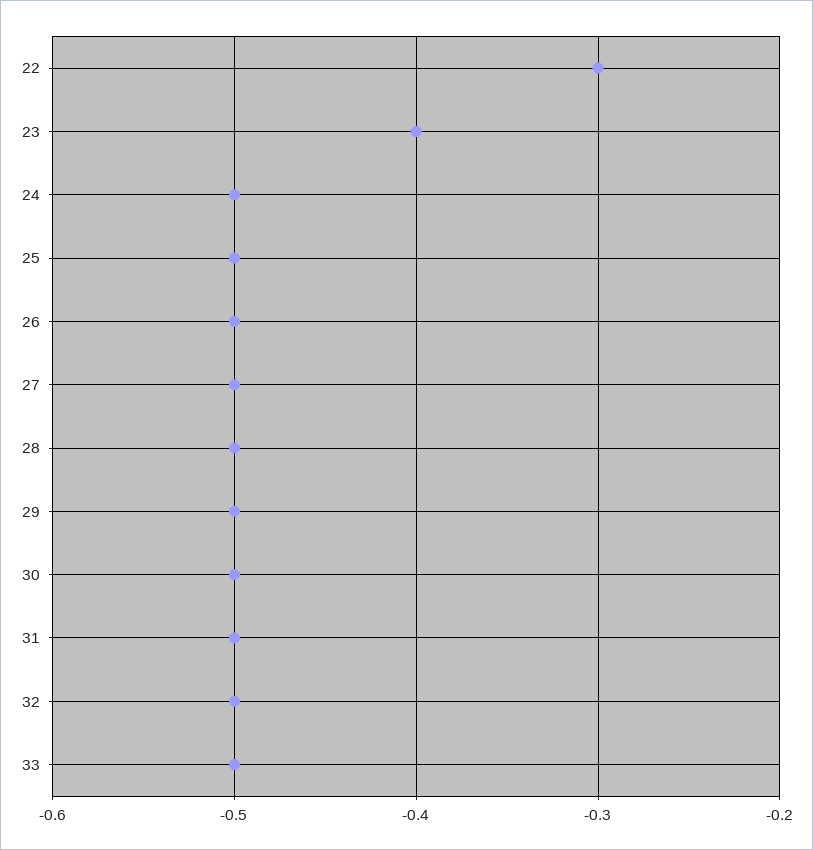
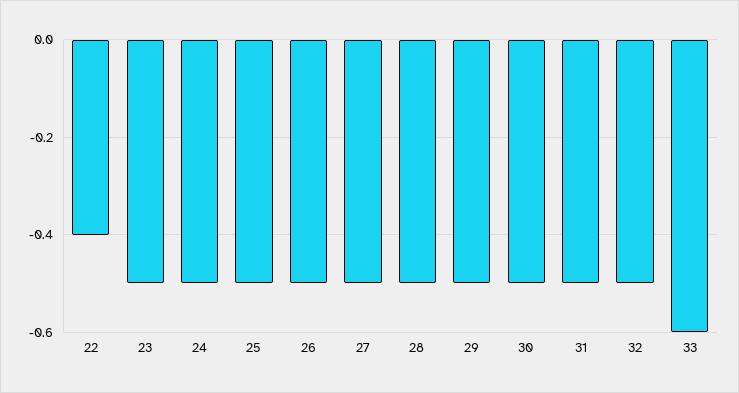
22: -0.3 -> -0.4
23: -0.4 -> -0.5
33: -0.5 -> -0.6

